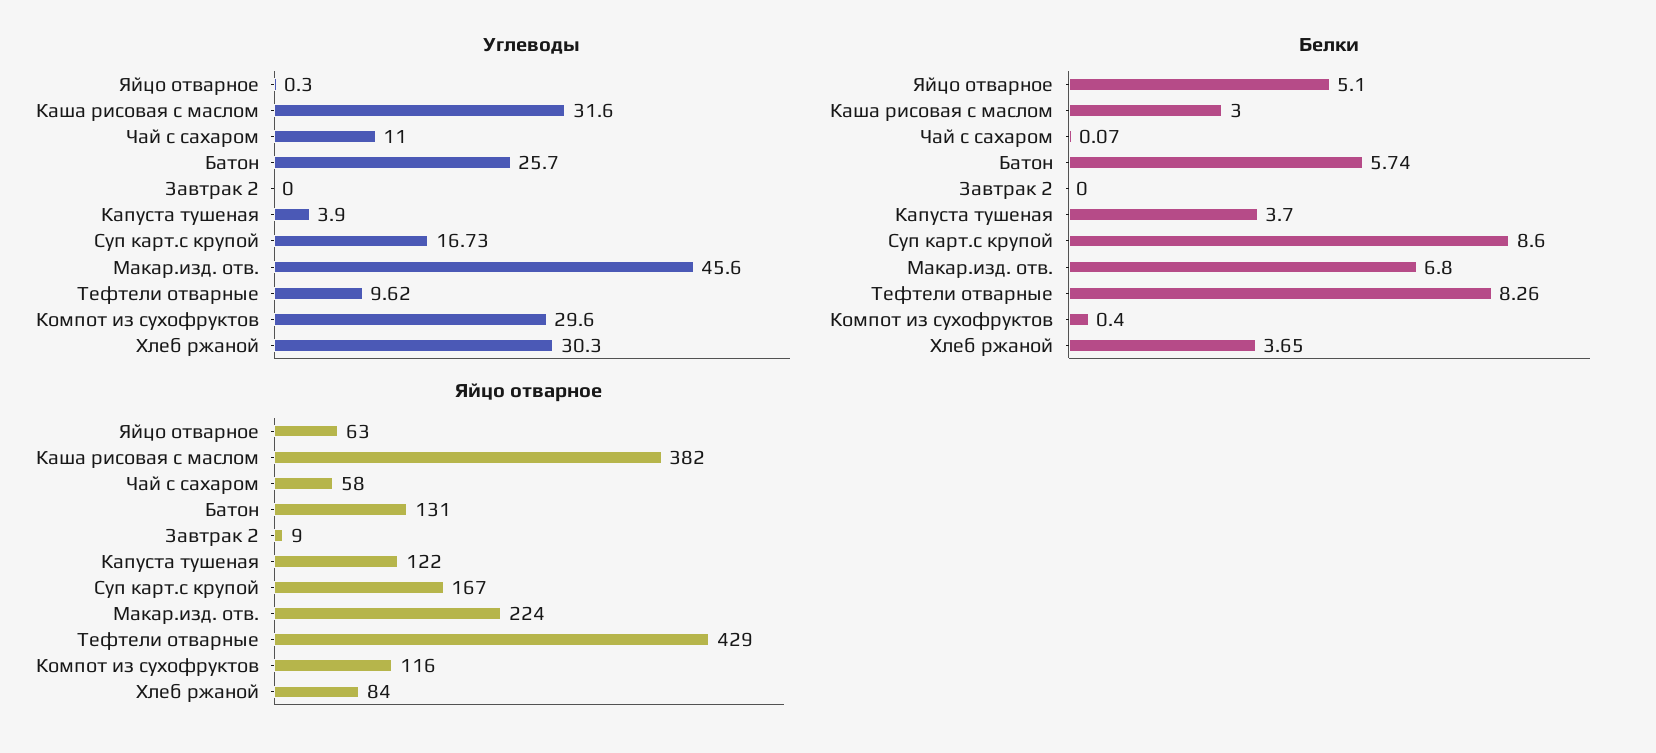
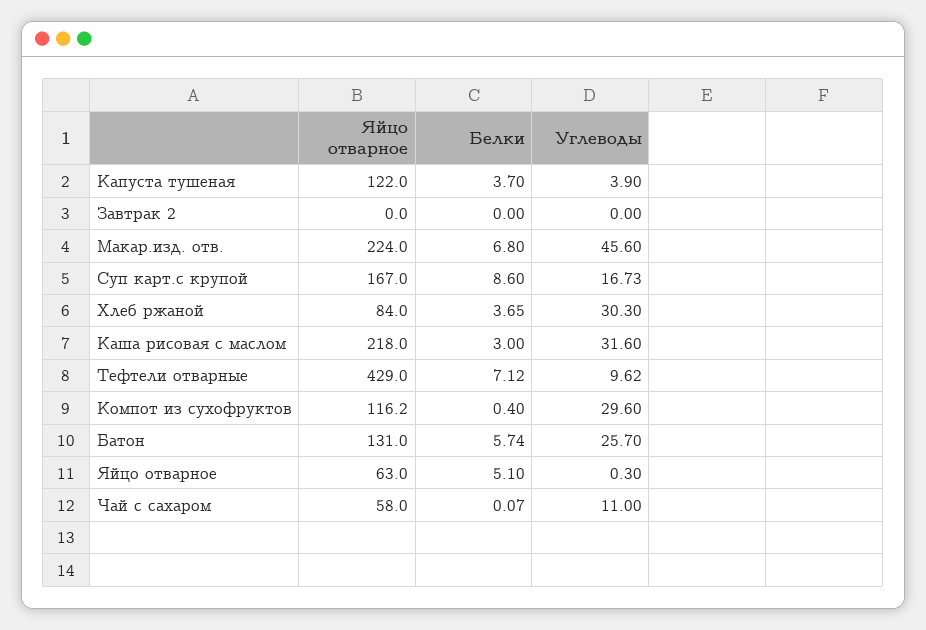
Белки, Тефтели отварные: 8.26 -> 7.12
Яйцо отварное, Каша рисовая с маслом: 382 -> 218
Яйцо отварное, Завтрак 2: 9 -> 0
Яйцо отварное, Компот из сухофруктов: 116 -> 116.2

